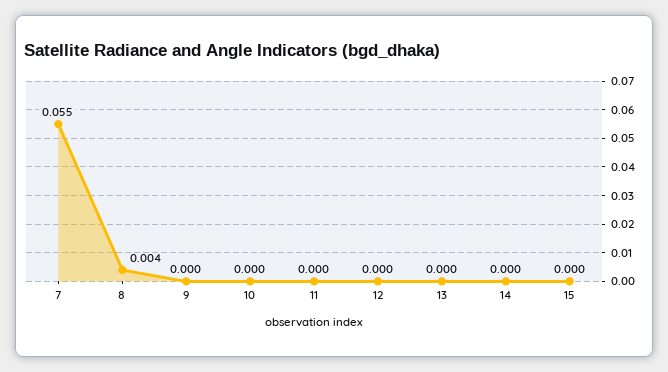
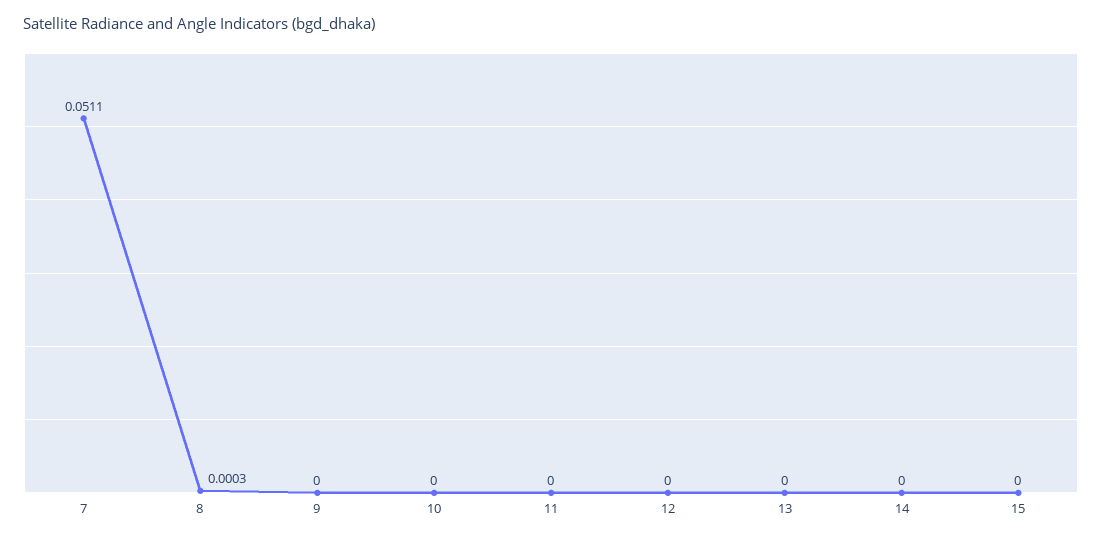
7: 0.055 -> 0.0511
8: 0.004 -> 0.0003

